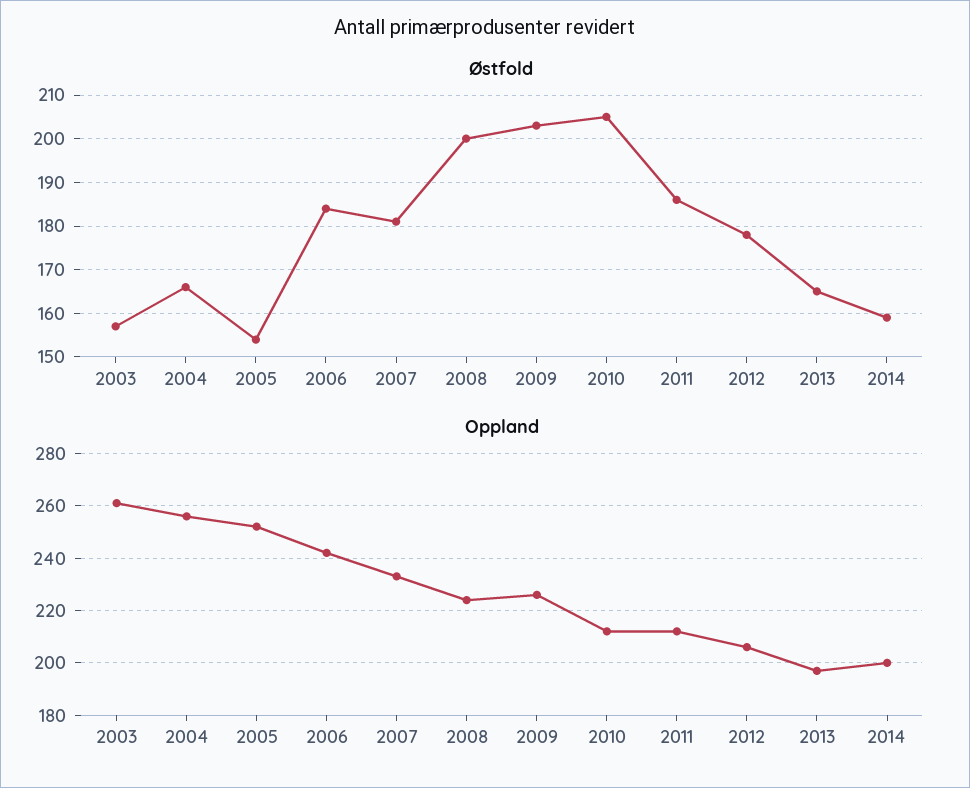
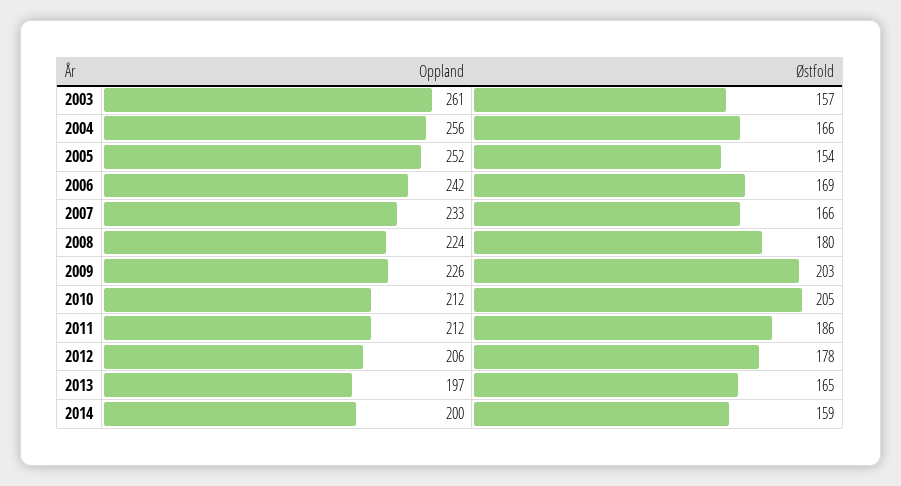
Østfold, 2006: 185 -> 169
Østfold, 2007: 180 -> 166
Østfold, 2008: 200 -> 180

